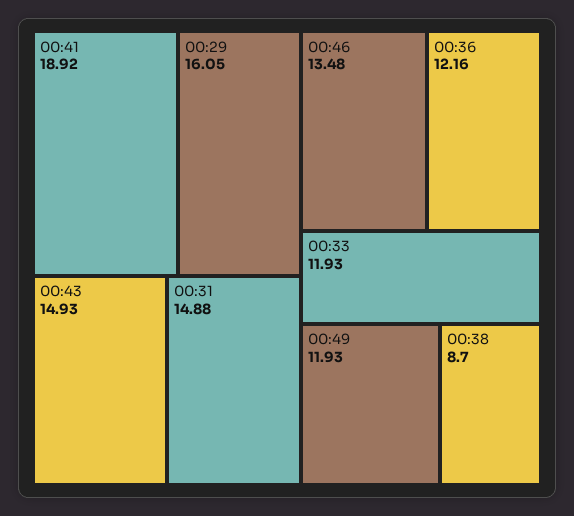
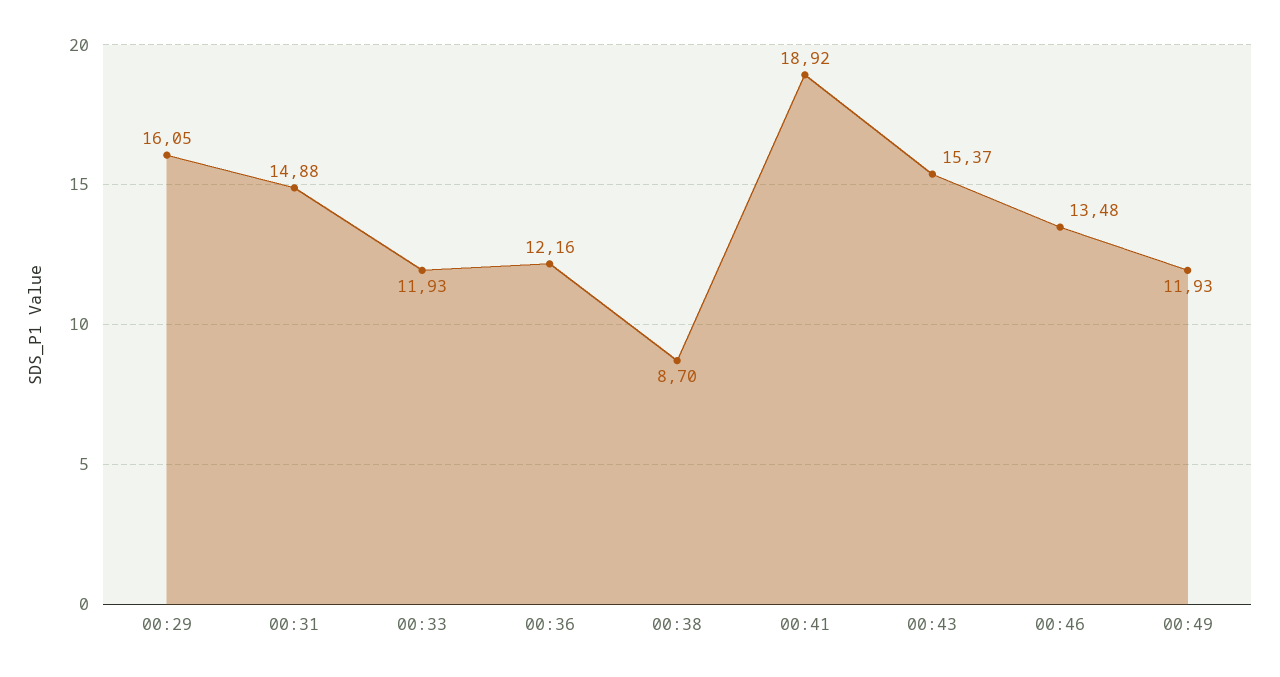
00:43: 14.93 -> 15.37

